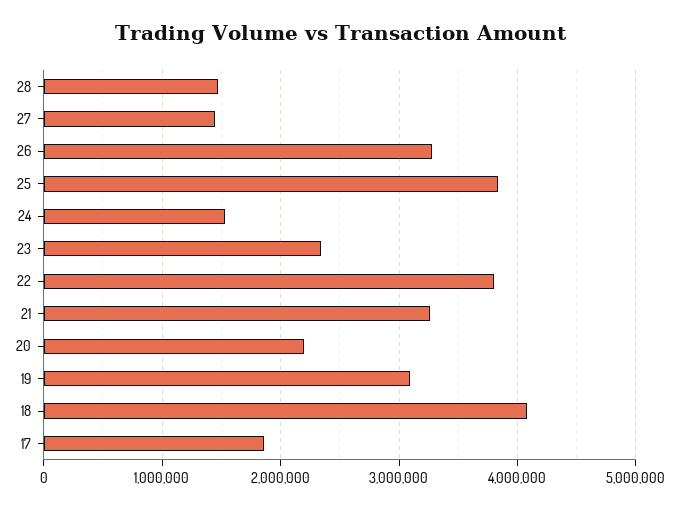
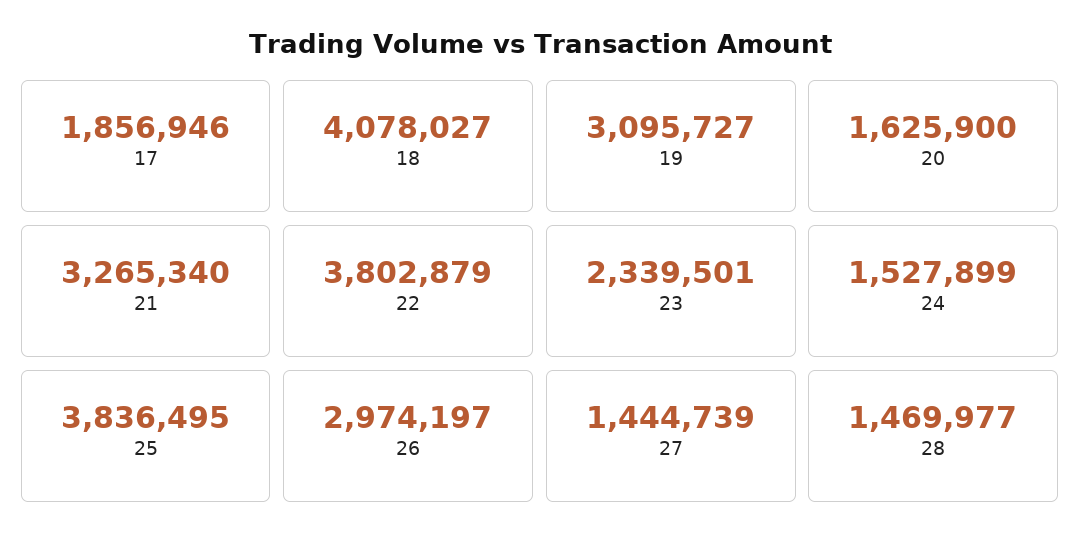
26: 3300000 -> 2974197
20: 2200000 -> 1625900

